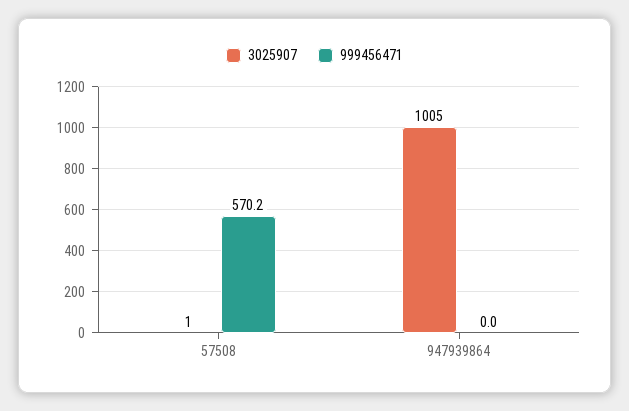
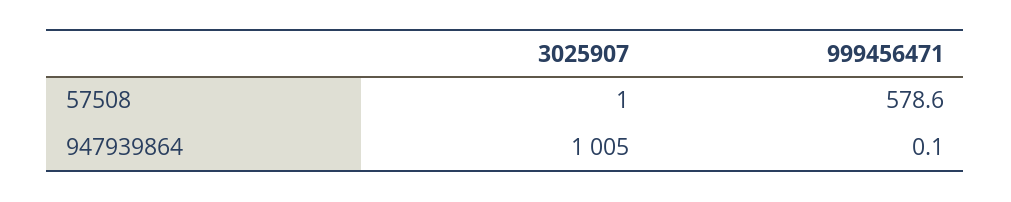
999456471, 57508: 570.2 -> 578.6
999456471, 947939864: 0 -> 0.1

